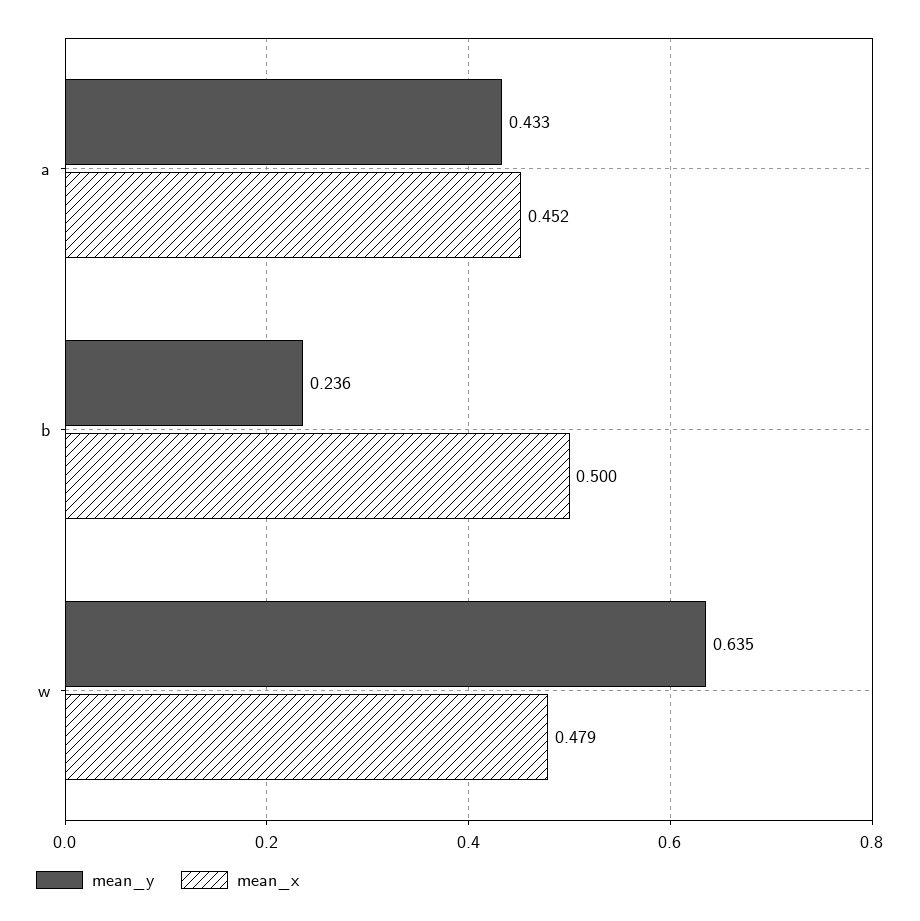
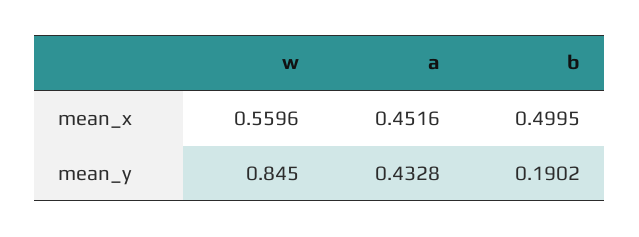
mean_y, b: 0.236 -> 0.1902
mean_y, w: 0.635 -> 0.845
mean_x, w: 0.479 -> 0.5596

